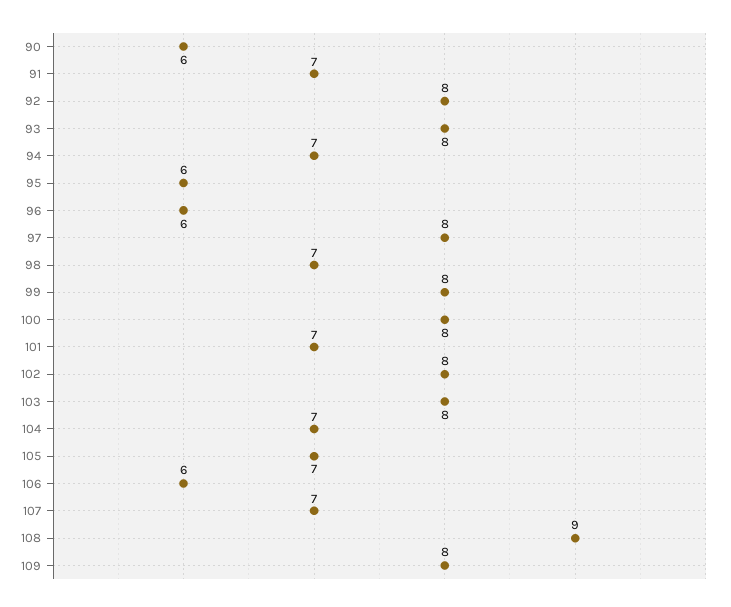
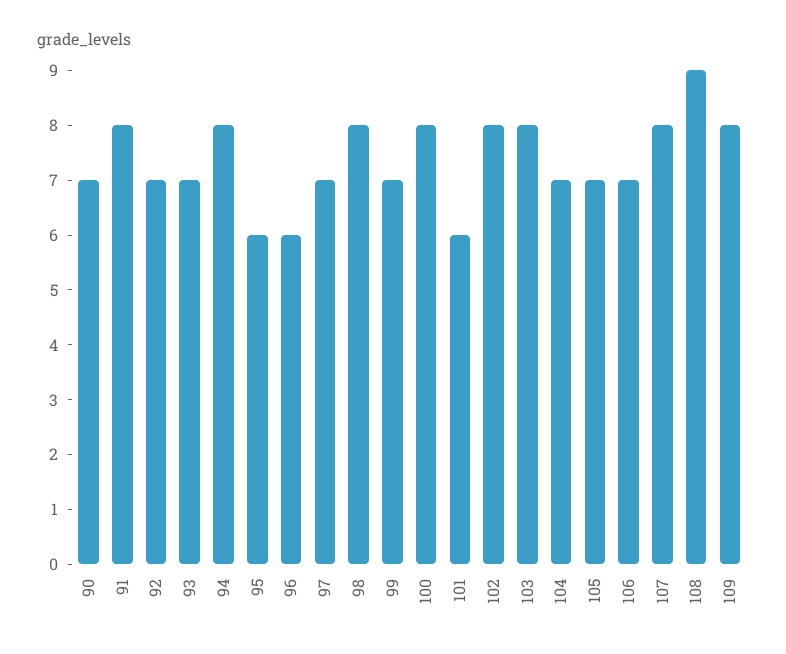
90: 6 -> 7
91: 7 -> 8
92: 8 -> 7
93: 8 -> 7
94: 7 -> 8
97: 8 -> 7
98: 7 -> 8
99: 8 -> 7
101: 7 -> 6
106: 6 -> 7
107: 7 -> 8

